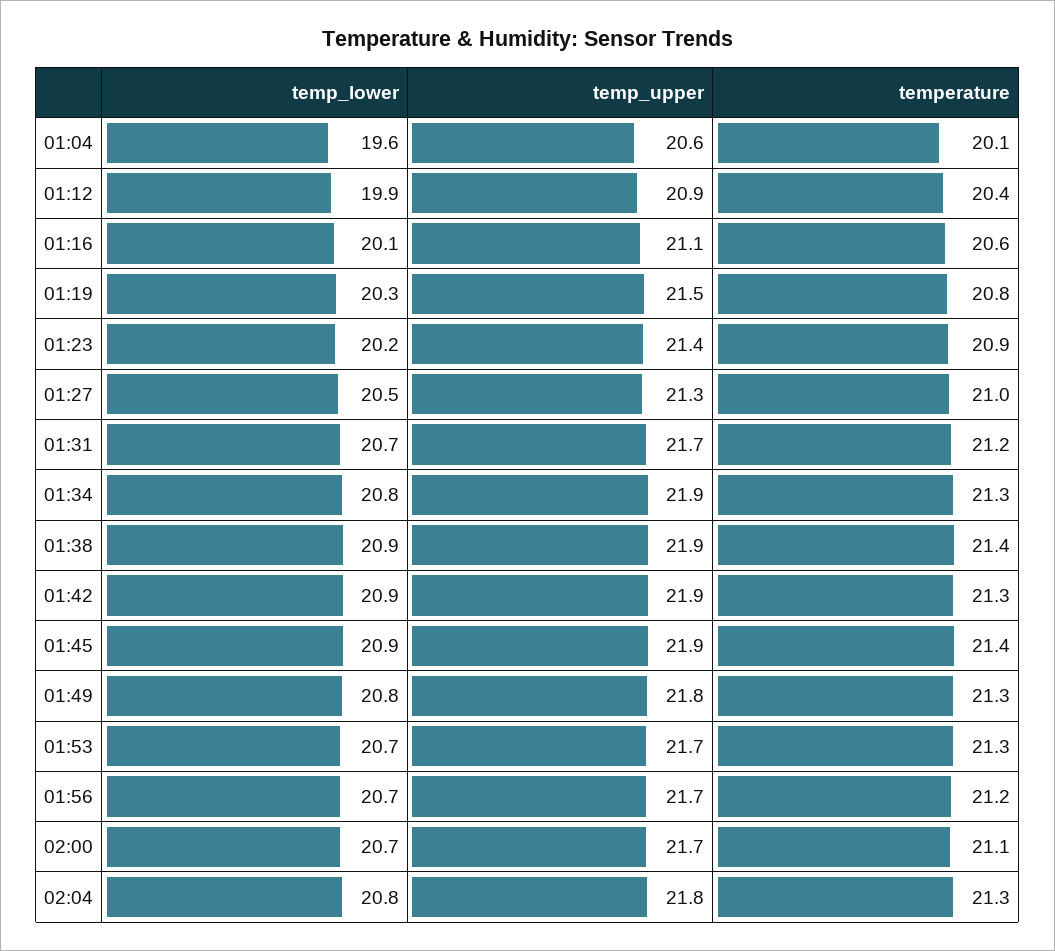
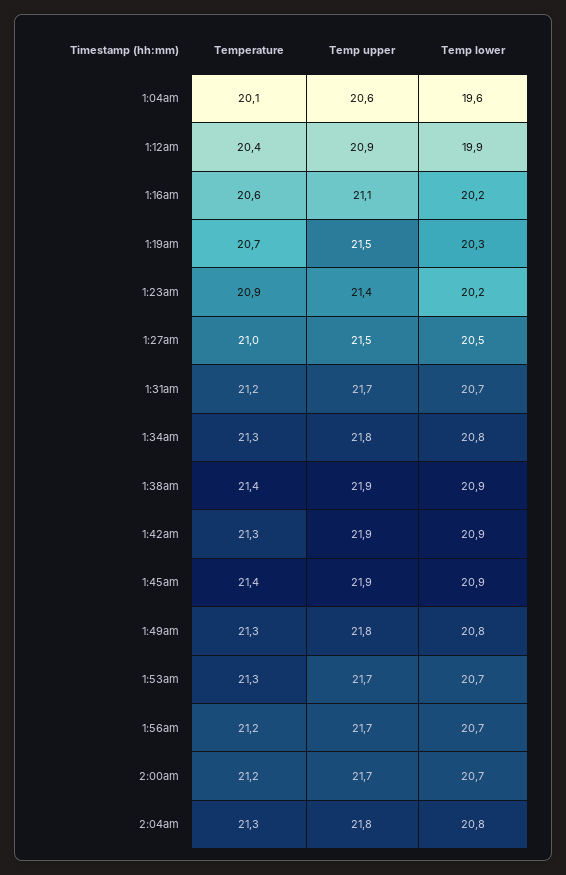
temp_lower, 01:16: 20.1 -> 20.2
temperature, 01:19: 20.8 -> 20.7
temp_upper, 01:27: 21.3 -> 21.5
temp_upper, 01:34: 21.9 -> 21.8
temperature, 02:00: 21.1 -> 21.2

